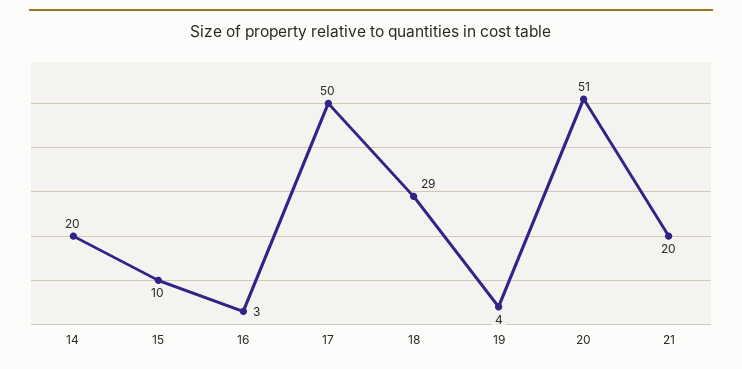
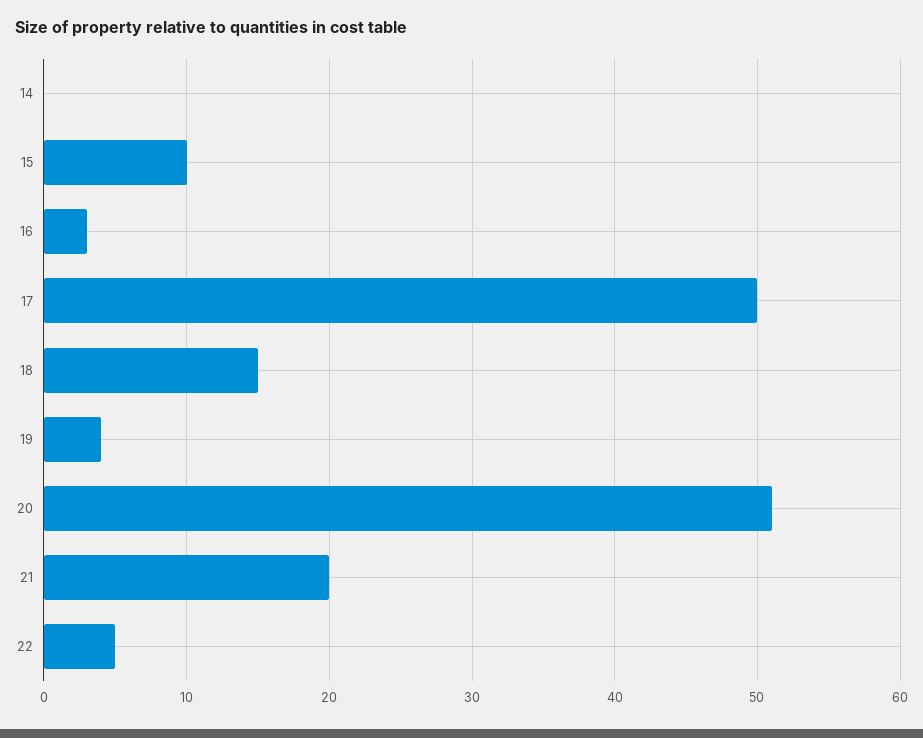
14: 20 -> 0
18: 29 -> 15
22: none -> 5

